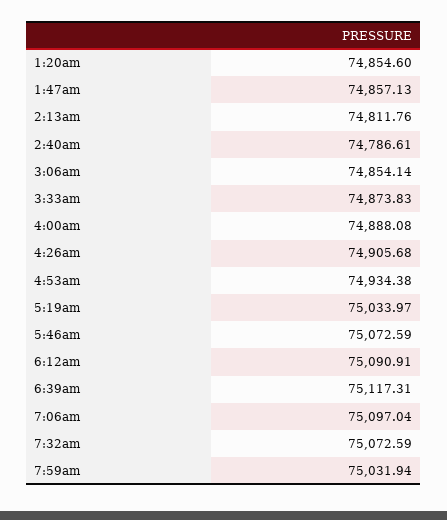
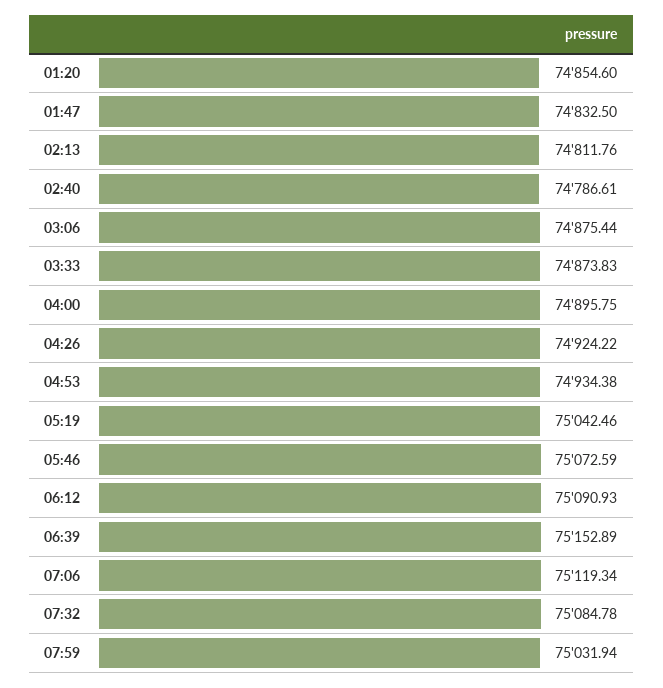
1:47am: 74857.13 -> 74832.5
3:06am: 74854.14 -> 74875.44
4:00am: 74888.08 -> 74895.75
4:26am: 74905.68 -> 74924.22
5:19am: 75033.97 -> 75042.46
6:12am: 75090.91 -> 75090.93
6:39am: 75117.31 -> 75152.89
7:06am: 75097.04 -> 75119.34
7:32am: 75072.59 -> 75084.78

